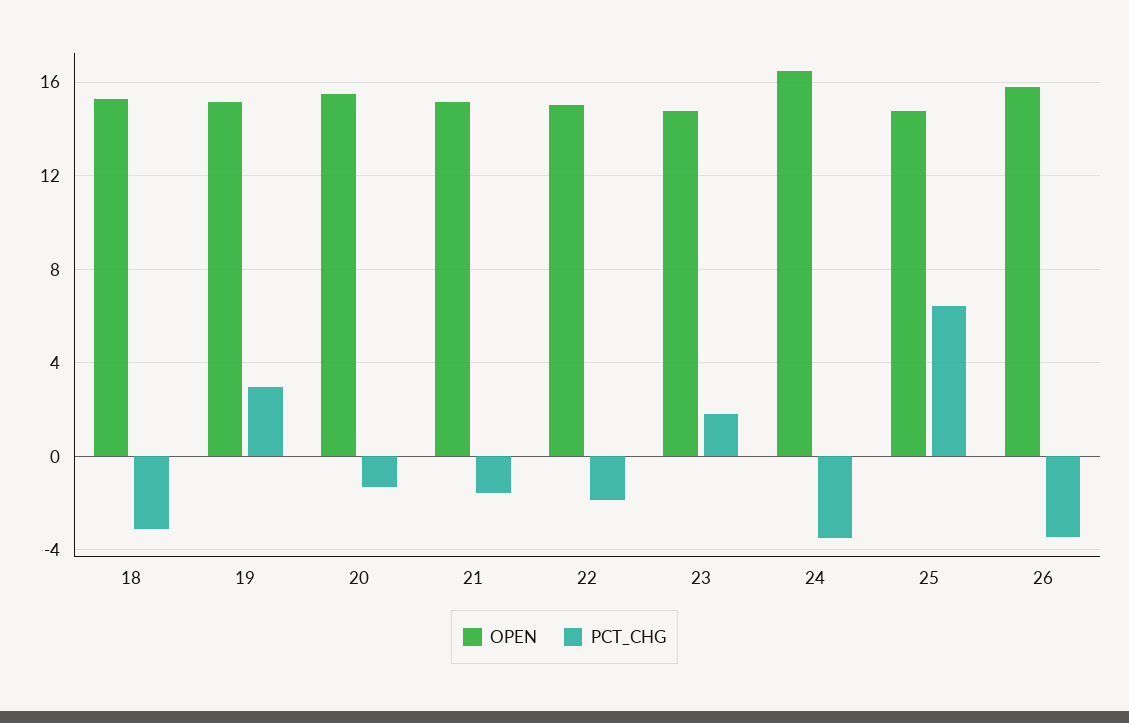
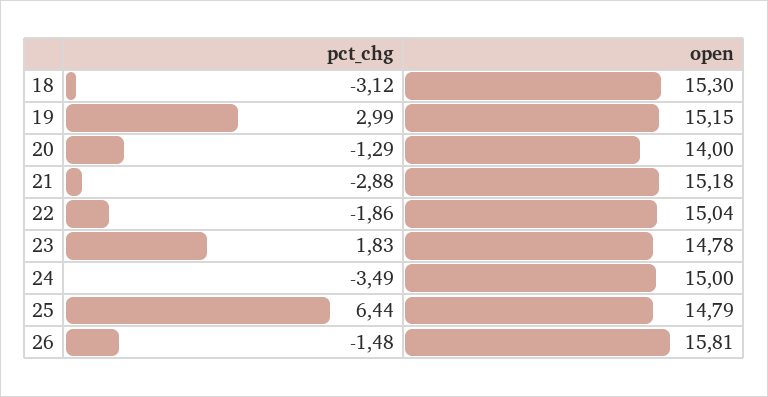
OPEN, 20: 15.5 -> 14
PCT_CHG, 21: -1.5 -> -2.88
OPEN, 24: 16.5 -> 15
PCT_CHG, 26: -3.5 -> -1.48

